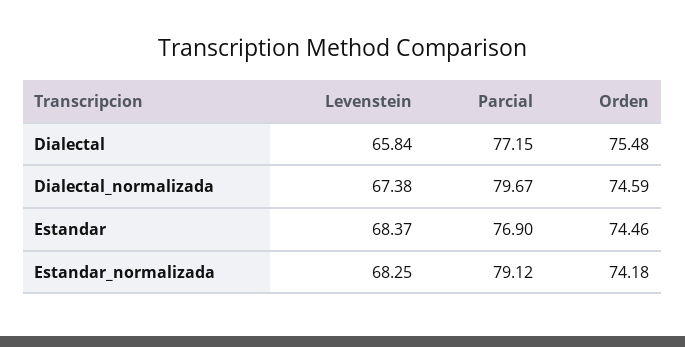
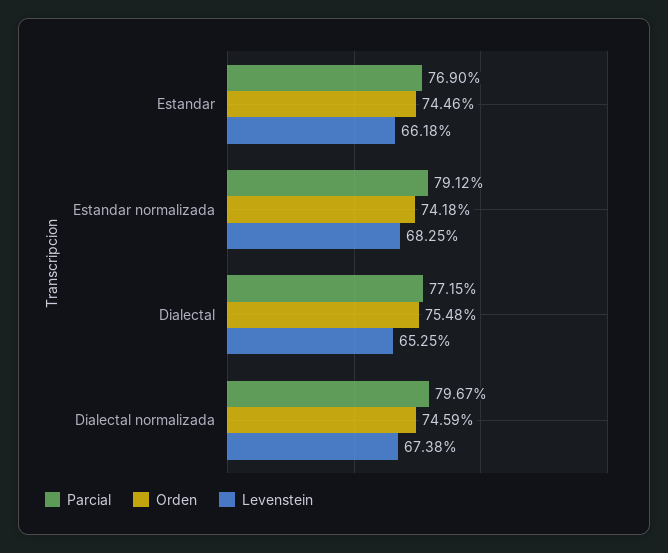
Levenstein, Dialectal: 65.84 -> 65.25
Levenstein, Estandar: 68.37 -> 66.18

